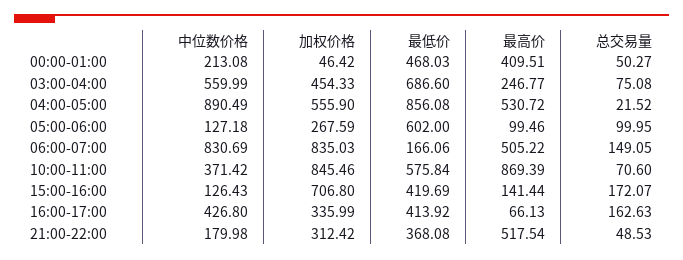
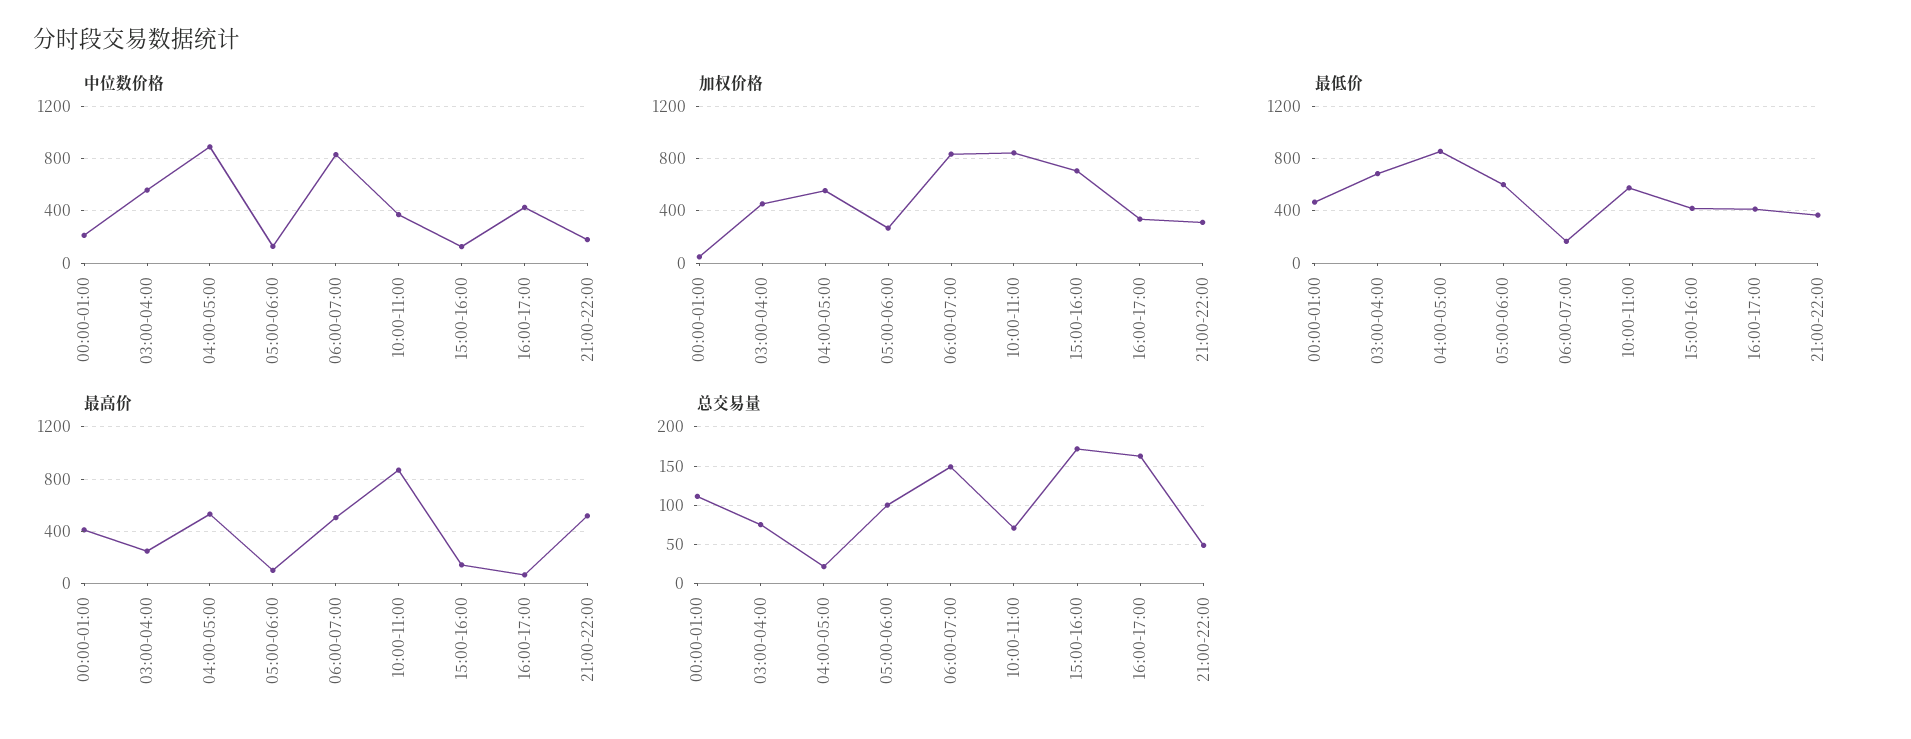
总交易量, 00:00-01:00: 50.27 -> 110

